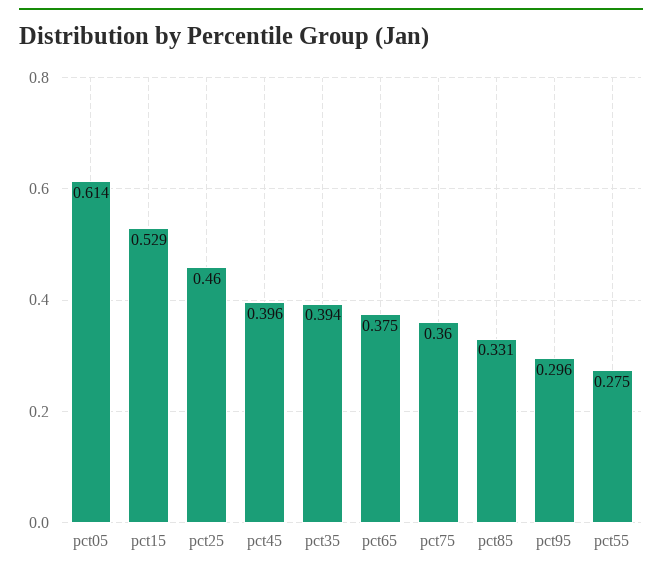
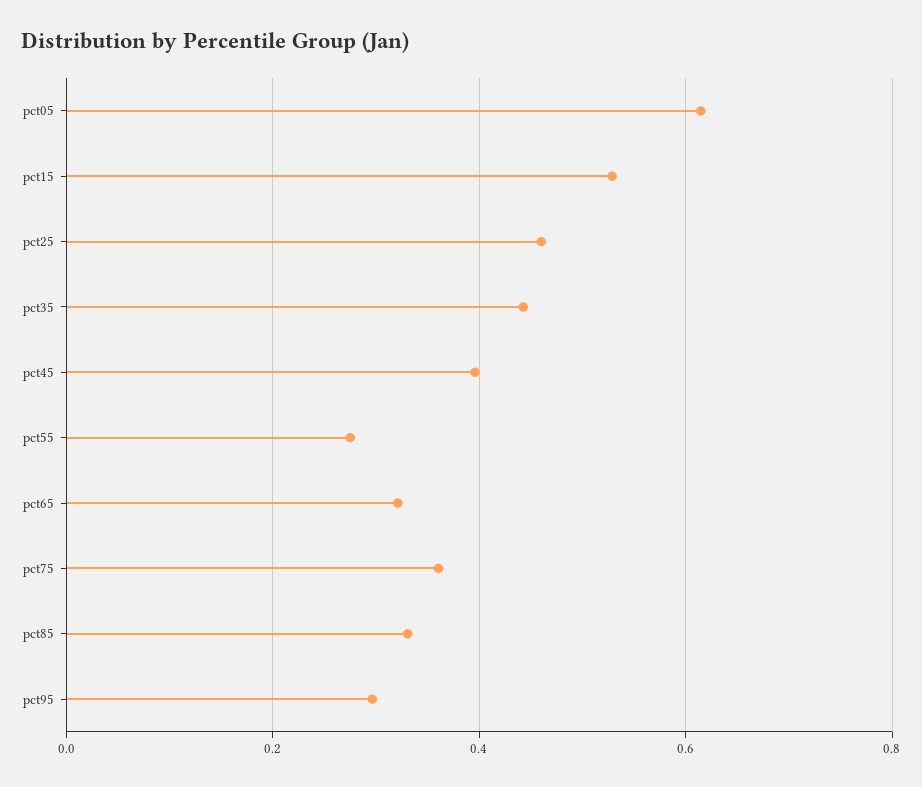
pct35: 0.394 -> 0.44
pct65: 0.375 -> 0.32

